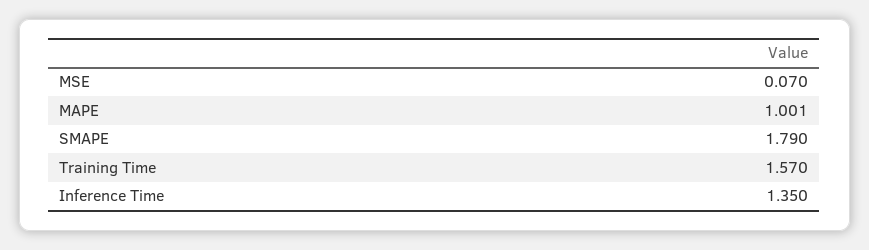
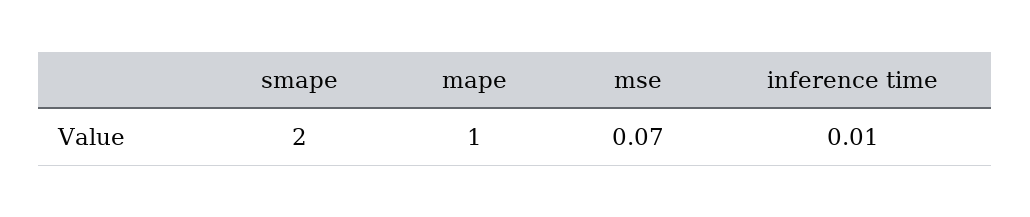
SMAPE: 1.79 -> 2
Training Time: 1.57 -> none
Inference Time: 1.35 -> 0.01

